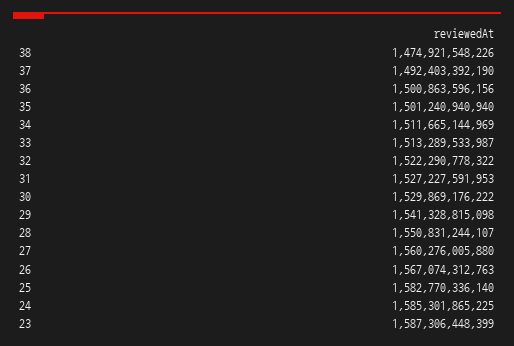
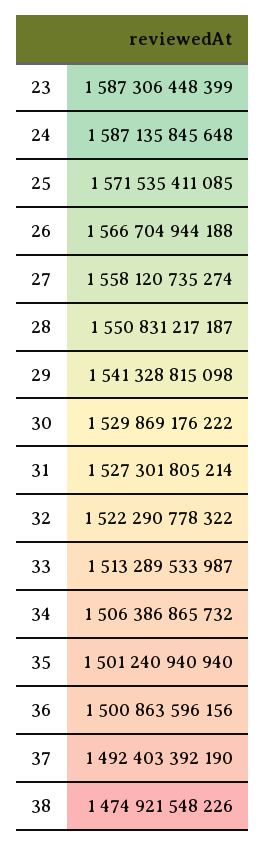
34: 1511665144969 -> 1506386865732
31: 1527227591953 -> 1527301805214
28: 1550831244107 -> 1550831217187
27: 1560276005880 -> 1558120735274
26: 1567074312763 -> 1566704944188
25: 1582770336140 -> 1571535411085
24: 1585301865225 -> 1587135845648

